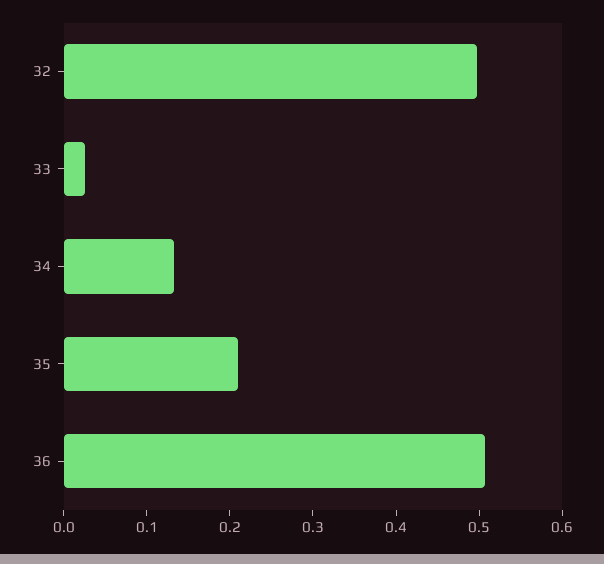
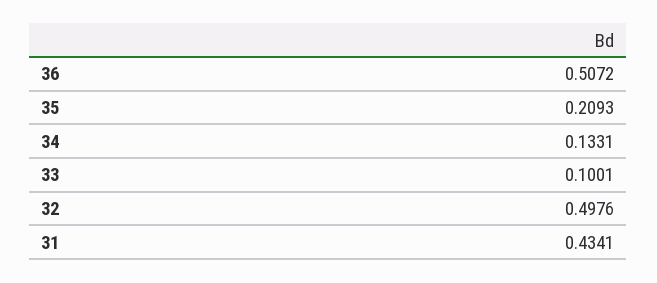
33: 0.02 -> 0.1001
31: none -> 0.4341

